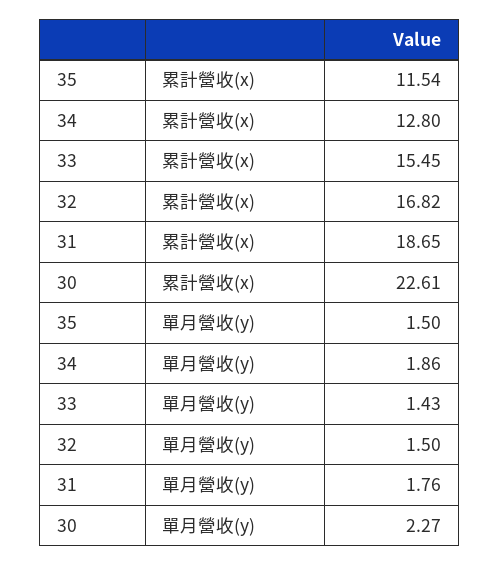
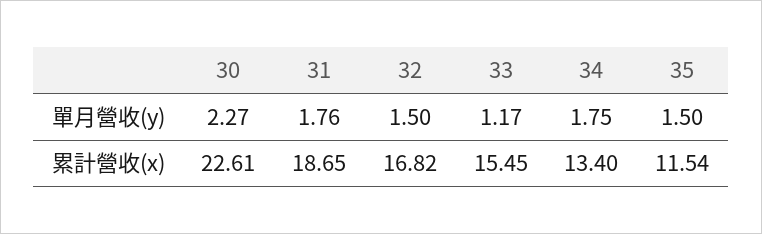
34, 累計營收(x): 12.8 -> 13.4
34, 單月營收(y): 1.86 -> 1.75
33, 單月營收(y): 1.43 -> 1.17

